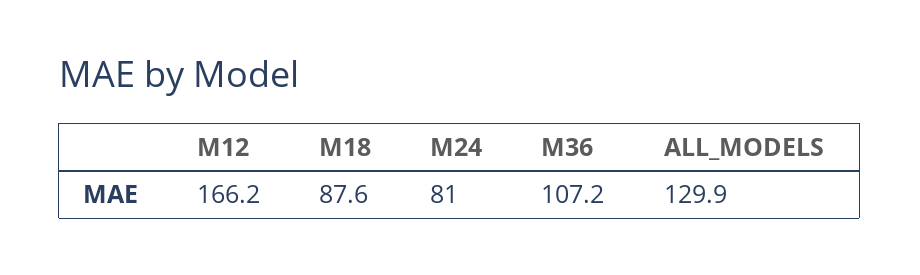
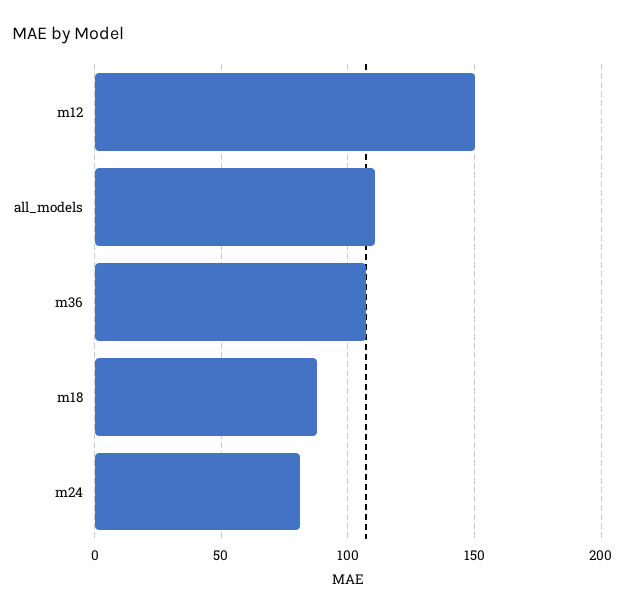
M12: 166.2 -> 150
ALL_MODELS: 129.9 -> 110

